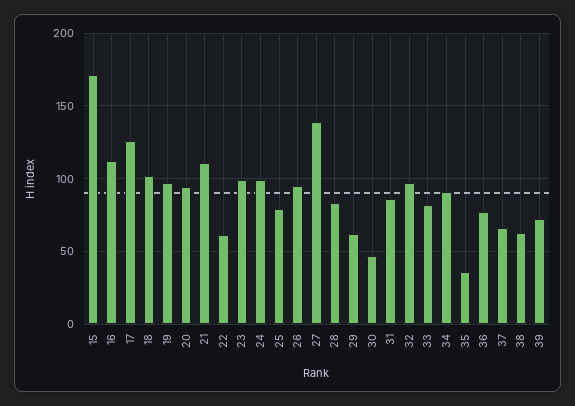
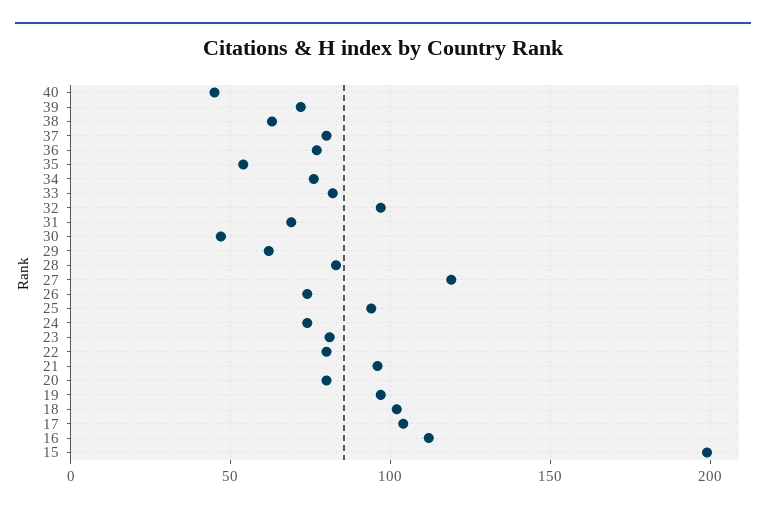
15: 170 -> 200
17: 125 -> 105
20: 95 -> 80
21: 110 -> 95
22: 60 -> 80
23: 100 -> 80
24: 100 -> 75
25: 80 -> 95
26: 95 -> 75
27: 140 -> 120
31: 85 -> 70
34: 90 -> 75
35: 35 -> 55
37: 65 -> 80
40: none -> 45

